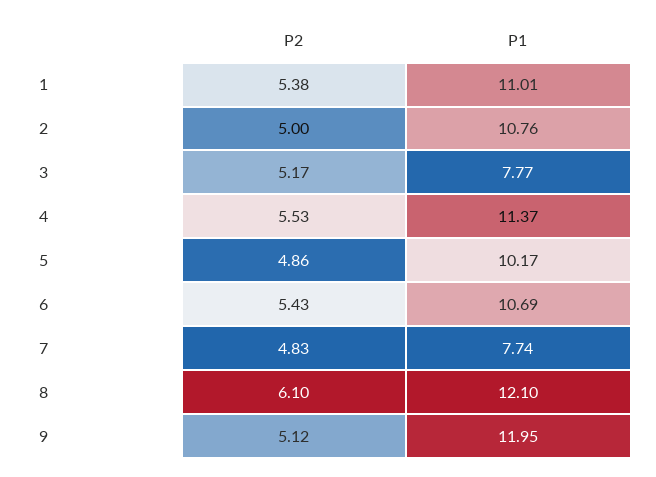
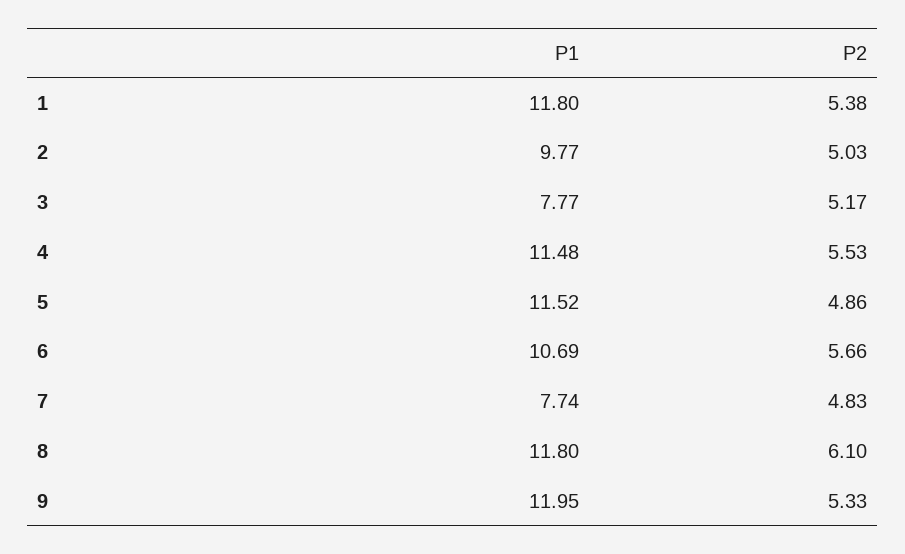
P1, 1: 11.01 -> 11.8
P2, 2: 5 -> 5.03
P1, 2: 10.76 -> 9.77
P1, 4: 11.37 -> 11.48
P1, 5: 10.17 -> 11.52
P2, 6: 5.43 -> 5.66
P1, 8: 12.1 -> 11.8
P2, 9: 5.12 -> 5.33

